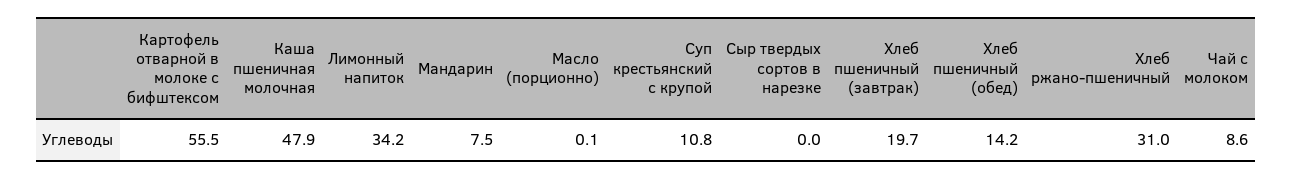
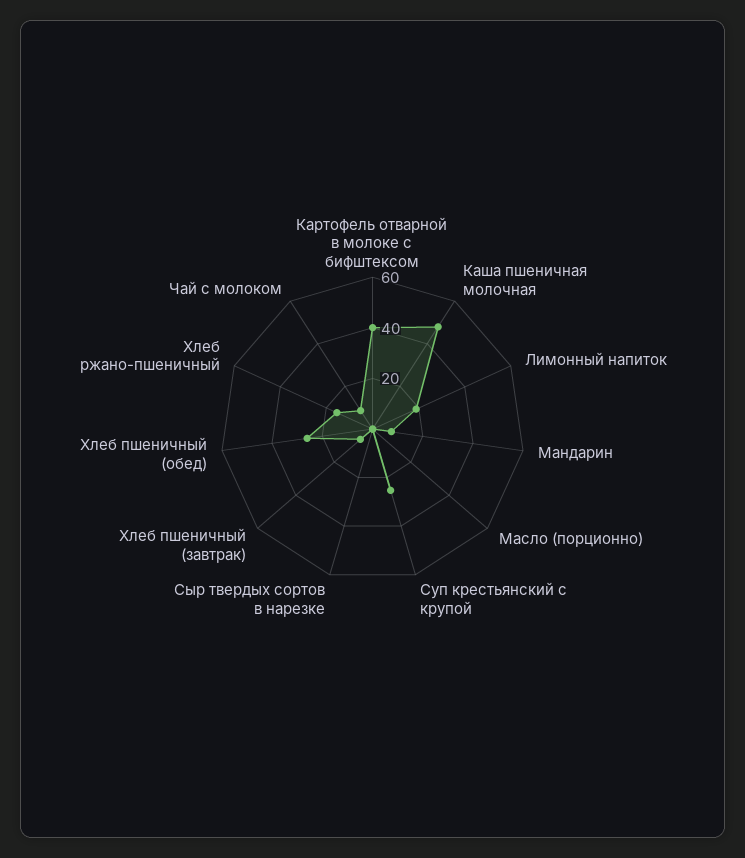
Картофель отварной в молоке с бифштексом: 55.5 -> 40
Лимонный напиток: 34.2 -> 20
Суп крестьянский с крупой: 10.8 -> 25
Хлеб пшеничный (завтрак): 19.7 -> 5
Хлеб пшеничный (обед): 14.2 -> 25
Хлеб ржано-пшеничный: 31 -> 15

